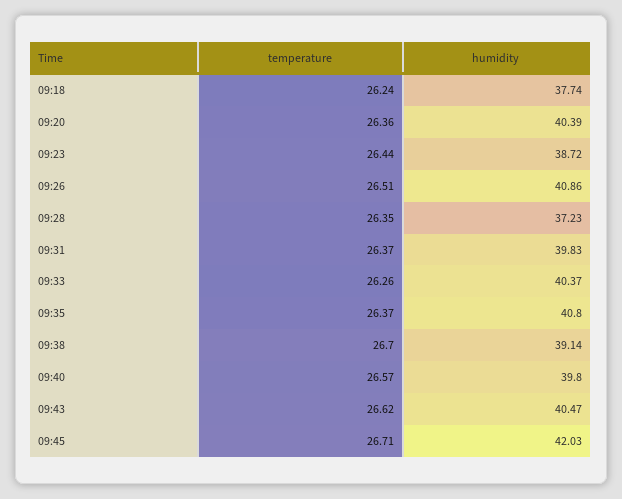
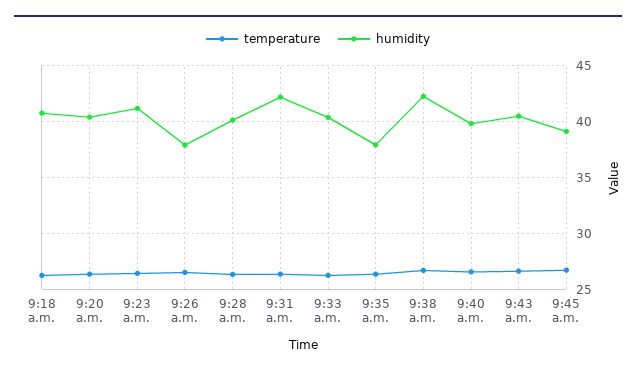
humidity, 09:18: 37.74 -> 41
humidity, 09:23: 38.72 -> 41
humidity, 09:26: 40.86 -> 38
humidity, 09:28: 37.23 -> 40
humidity, 09:31: 39.83 -> 42
humidity, 09:35: 40.8 -> 38
humidity, 09:38: 39.14 -> 42
humidity, 09:45: 42.03 -> 39

